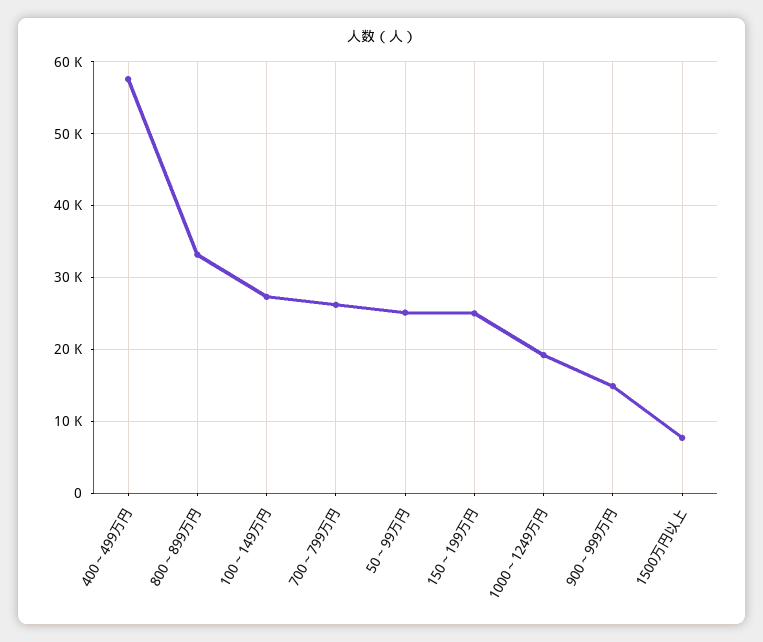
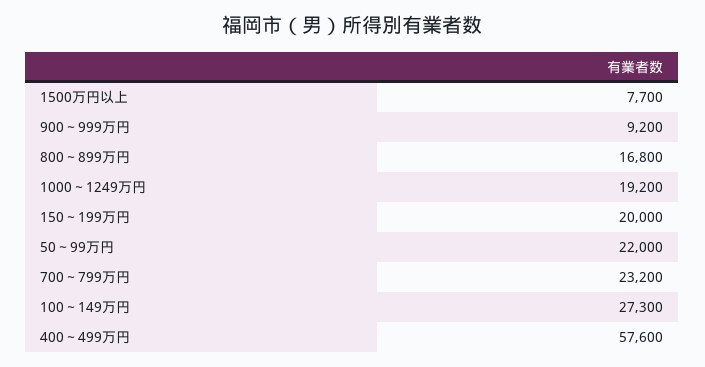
800～899万円: 33000 -> 16800
700～799万円: 26000 -> 23200
50～99万円: 25000 -> 22000
150～199万円: 25000 -> 20000
900～999万円: 15000 -> 9200

